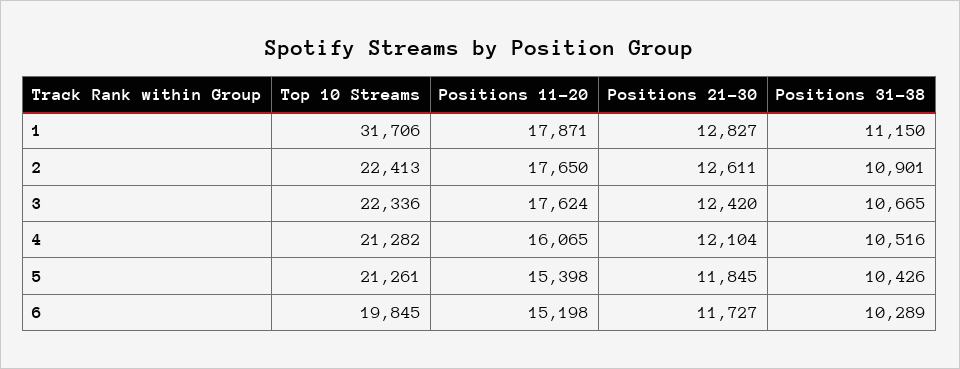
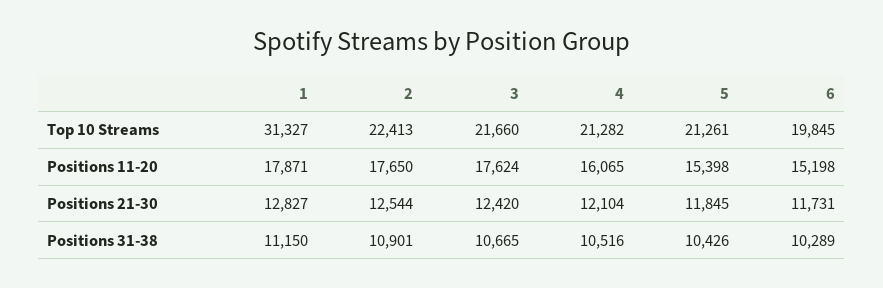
Top 10 Streams, 1: 31706 -> 31327
Positions 21-30, 2: 12611 -> 12544
Top 10 Streams, 3: 22336 -> 21660
Positions 21-30, 6: 11727 -> 11731

